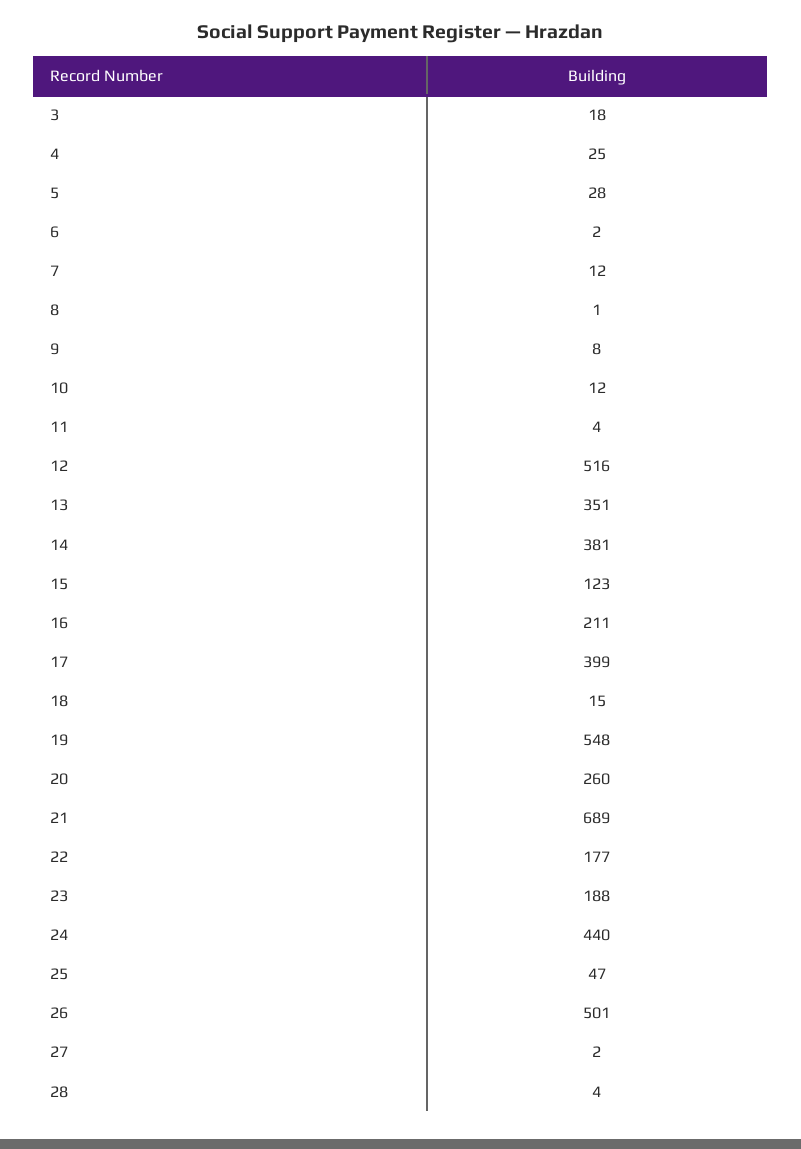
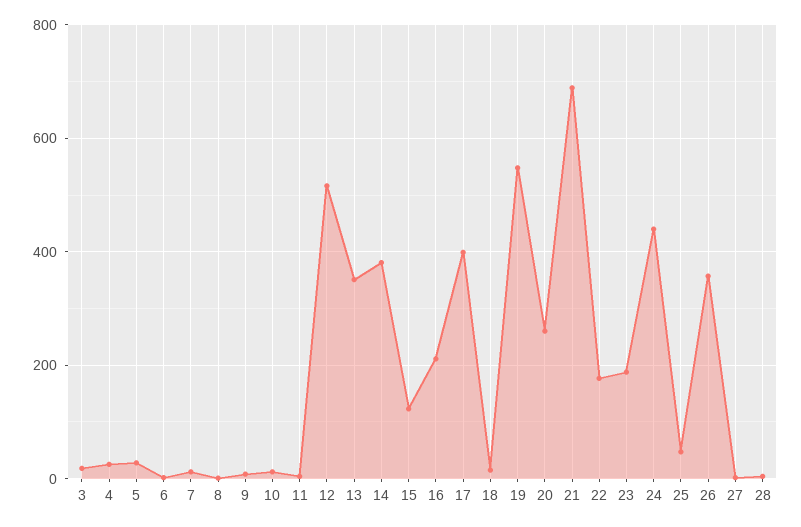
26: 501 -> 360

